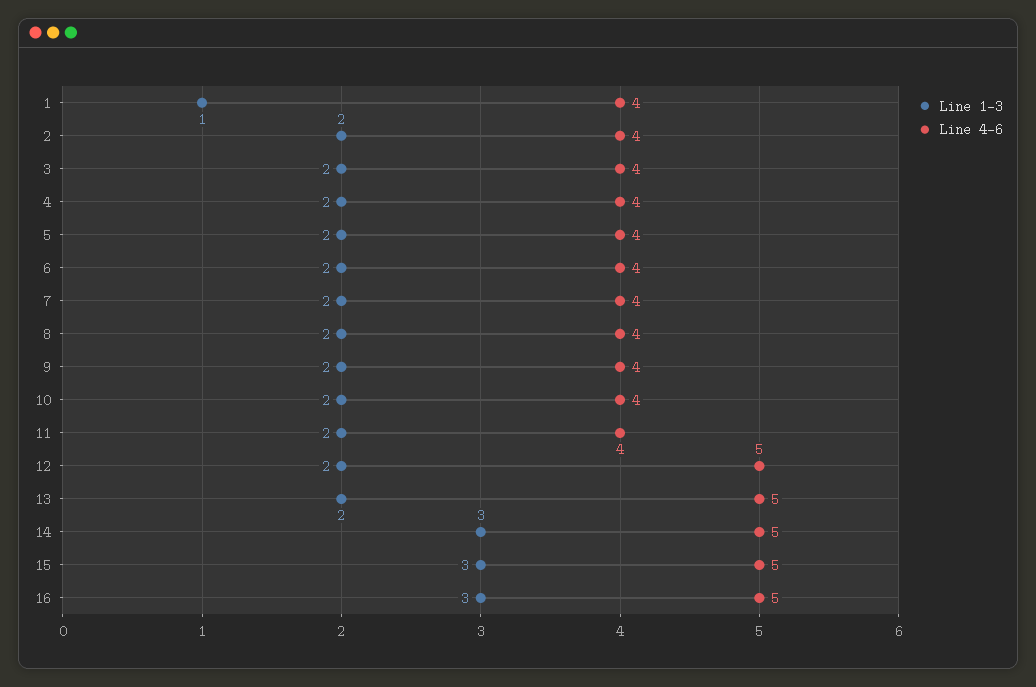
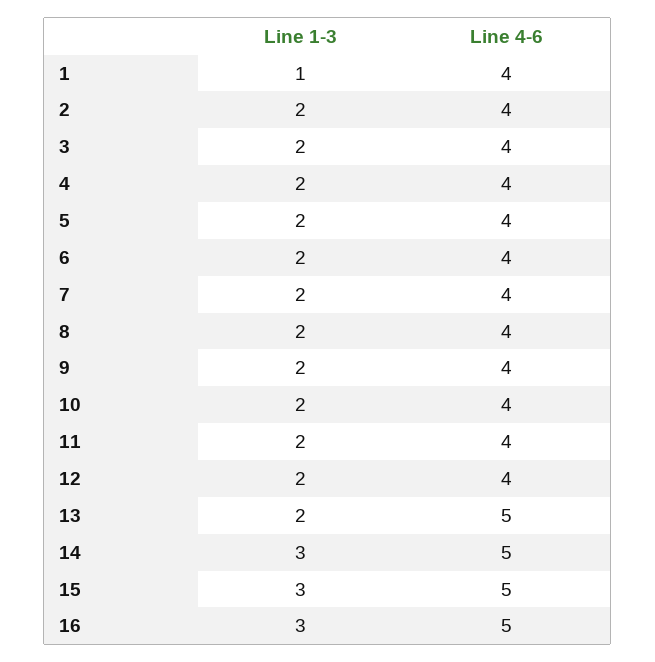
Line 4-6, 12: 5 -> 4

